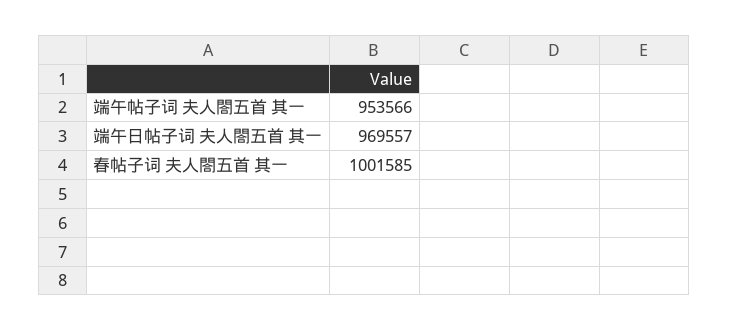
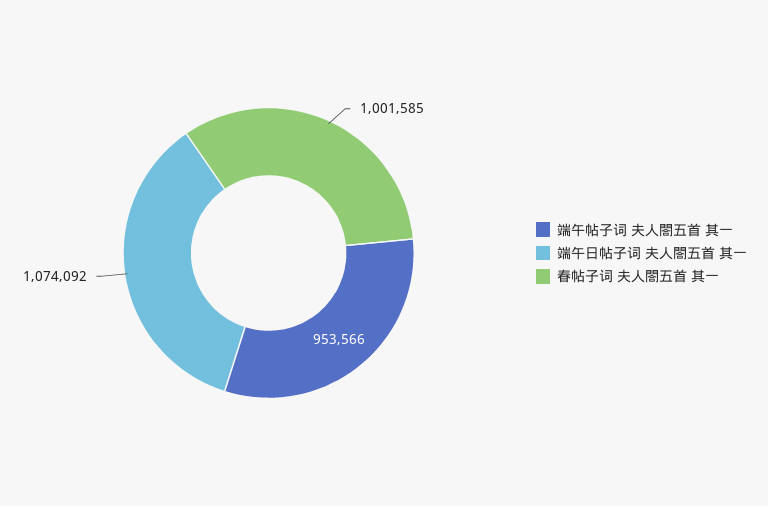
端午日帖子词 夫人閤五首 其一: 969557 -> 1074092

